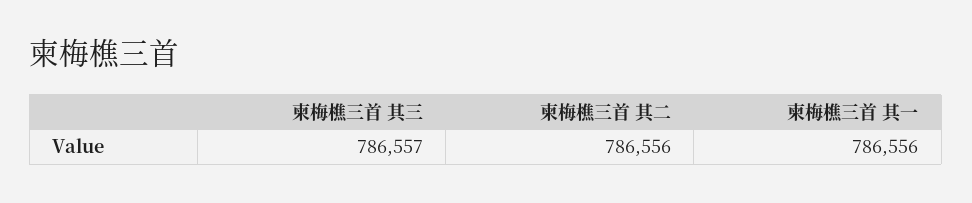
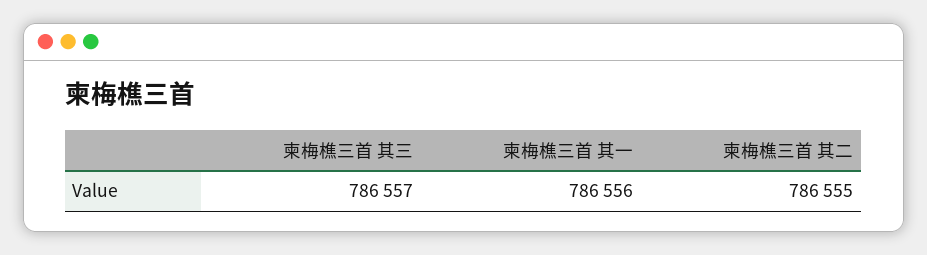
柬梅樵三首 其二: 786556 -> 786555

